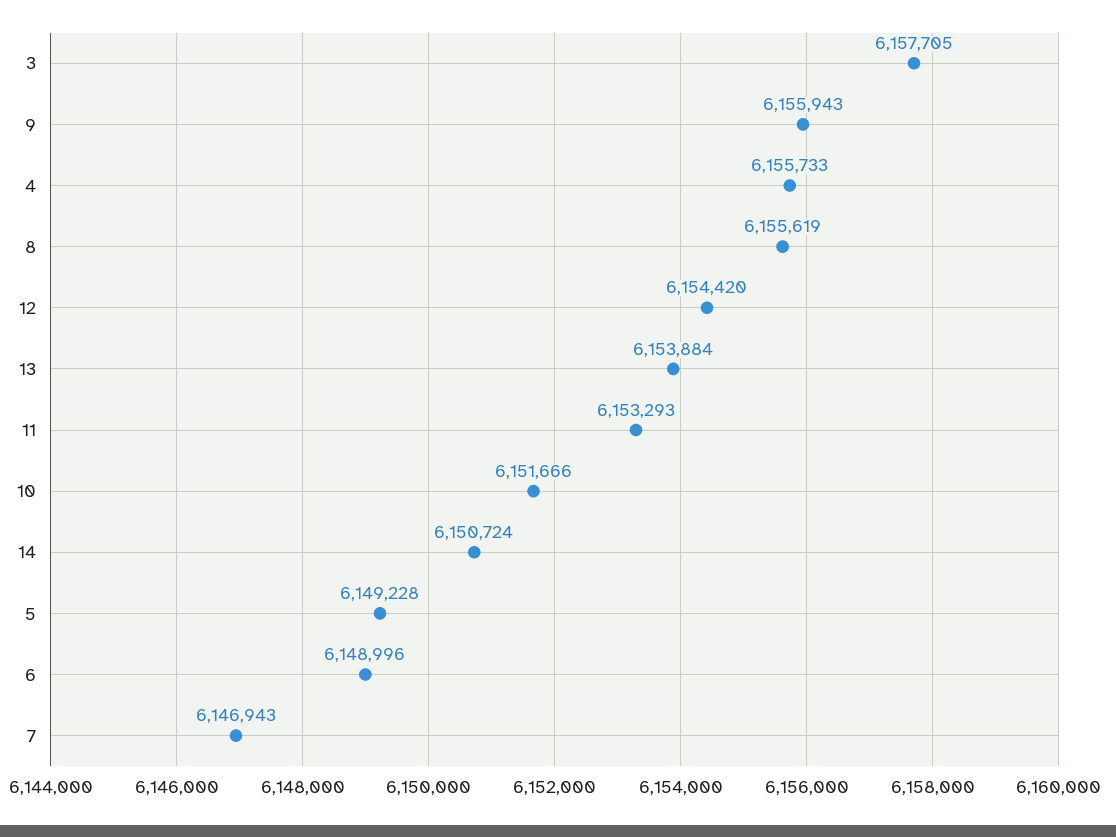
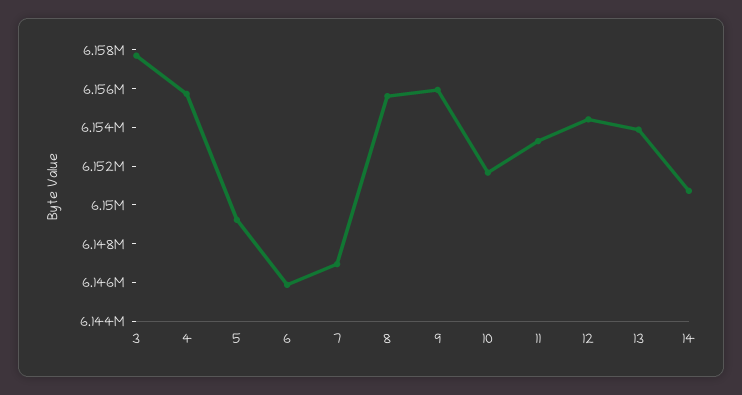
6: 6148996 -> 6146000

